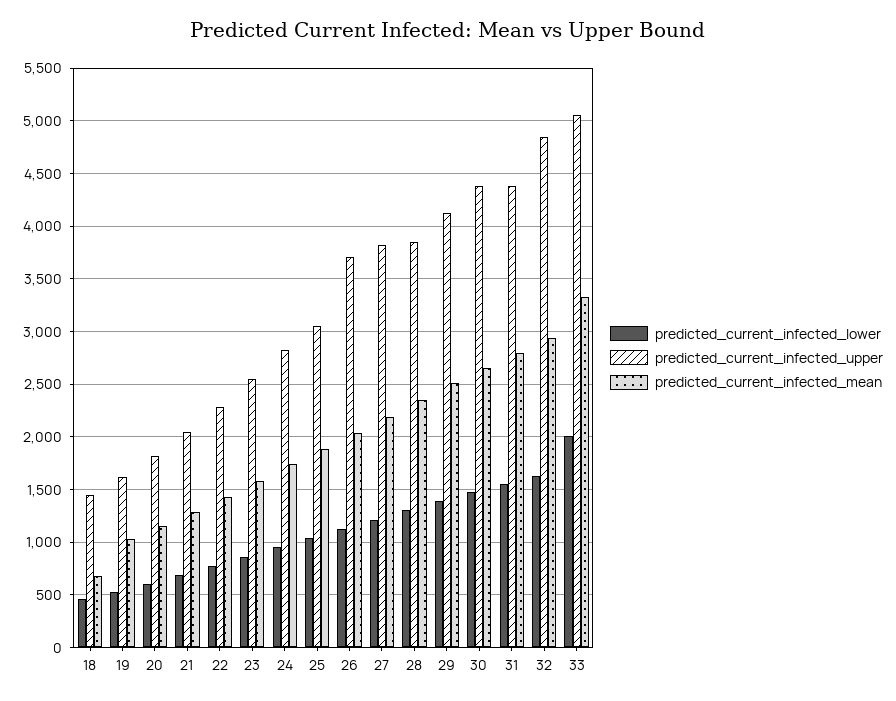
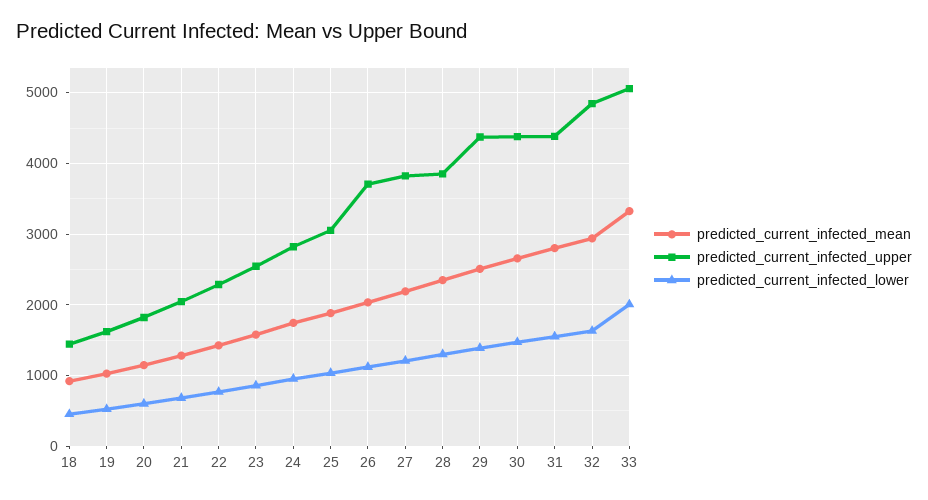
predicted_current_infected_mean, 18: 700 -> 900
predicted_current_infected_upper, 29: 4100 -> 4400

